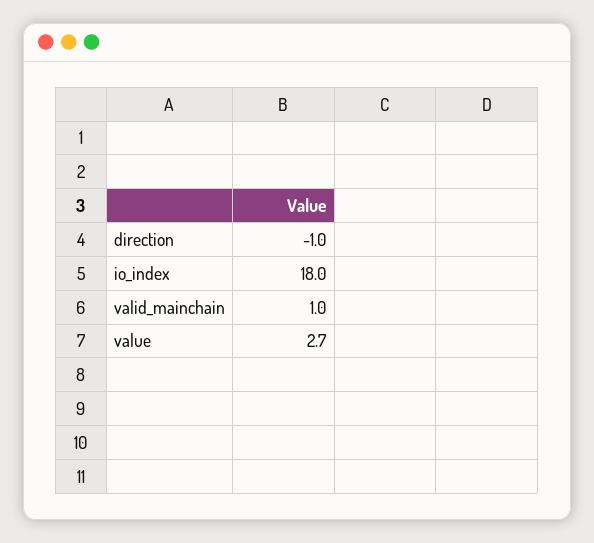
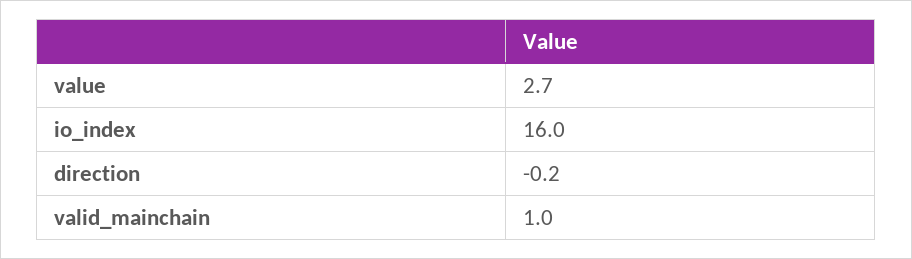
direction: -1 -> -0.2
io_index: 18 -> 16

